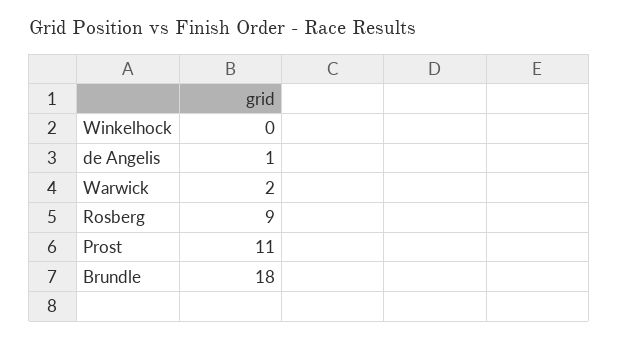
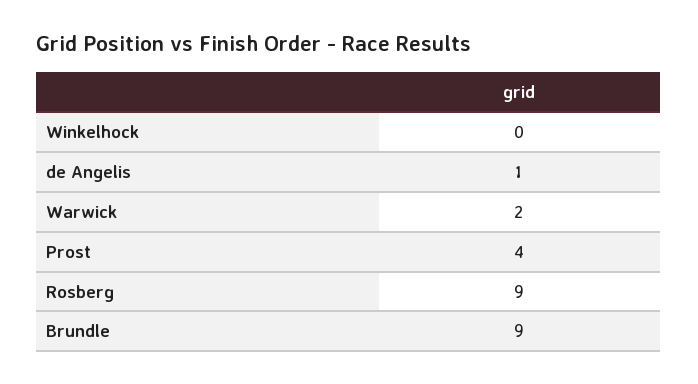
Prost: 11 -> 4
Brundle: 18 -> 9

